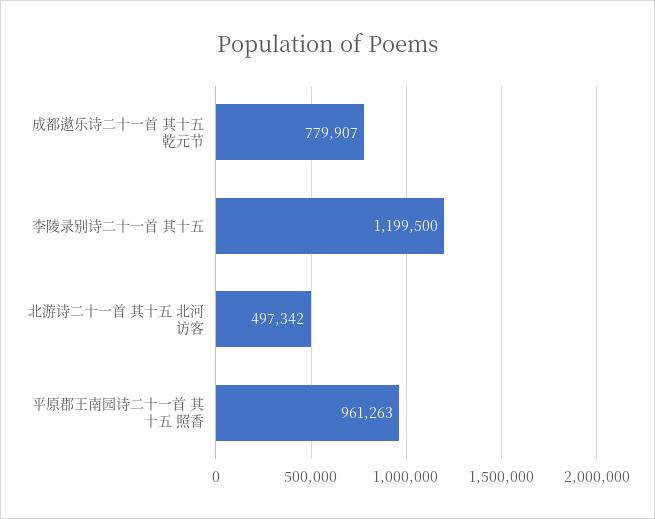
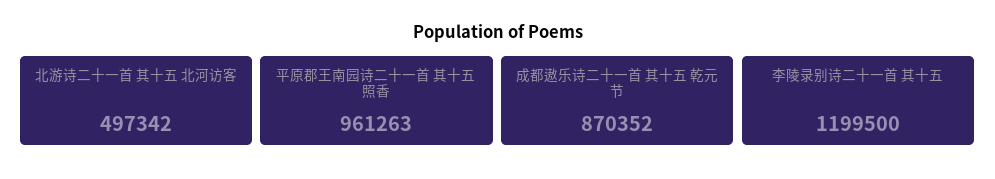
成都遨乐诗二十一首 其十五 乾元节: 779907 -> 870352

